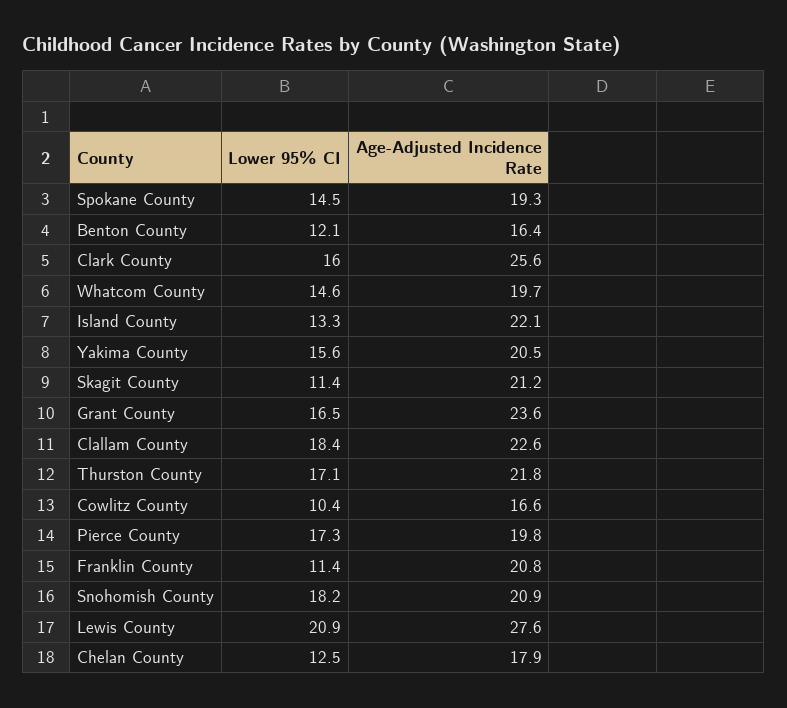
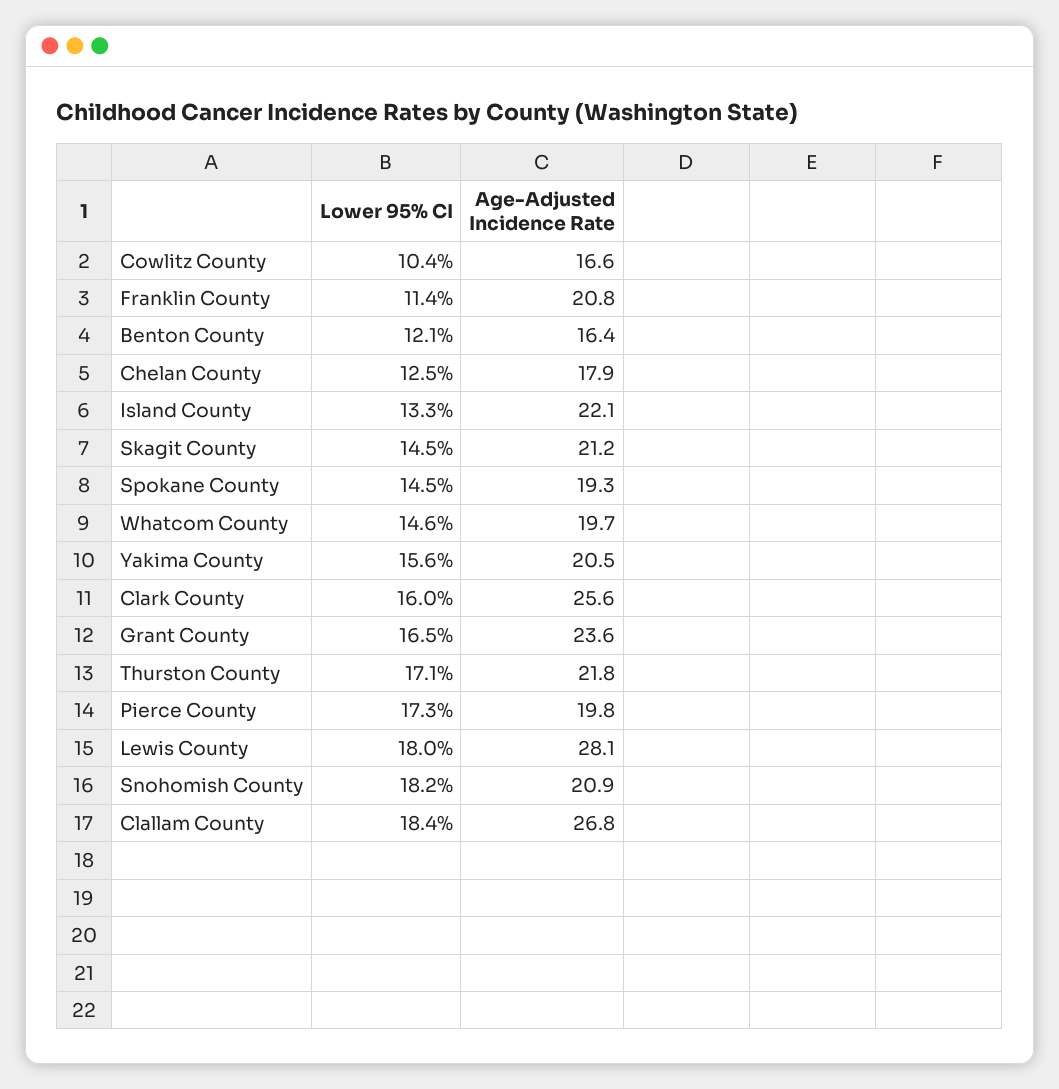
Lower 95% CI, Skagit County: 11.4 -> 14.5
Age-Adjusted Incidence Rate, Clallam County: 22.6 -> 26.8
Lower 95% CI, Lewis County: 20.9 -> 18
Age-Adjusted Incidence Rate, Lewis County: 27.6 -> 28.1

